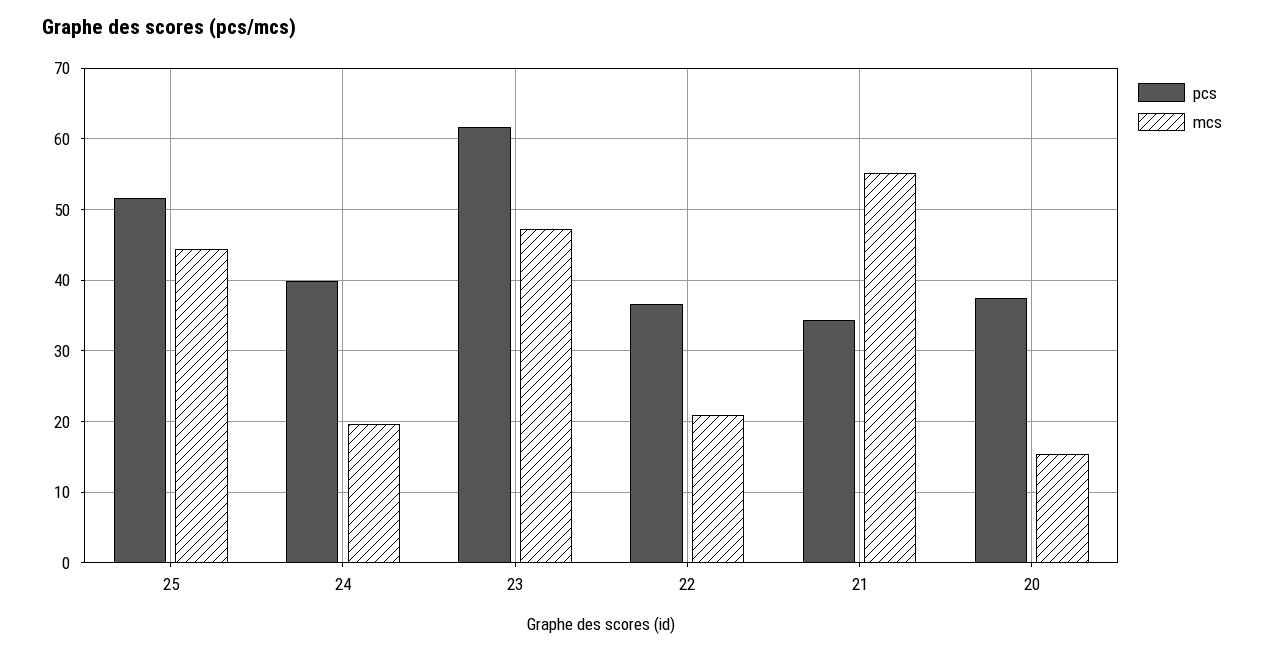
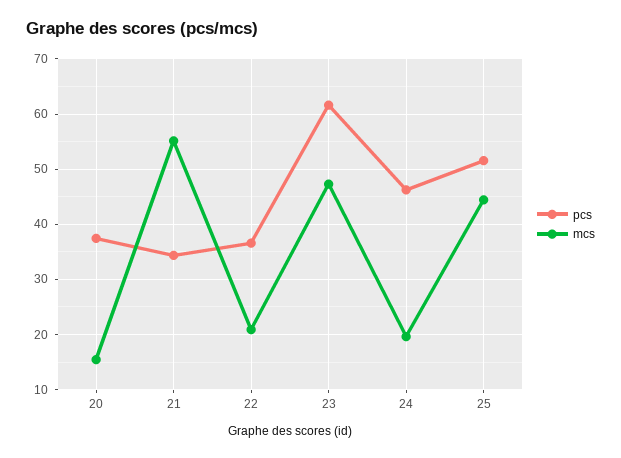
pcs, 24: 40 -> 46

